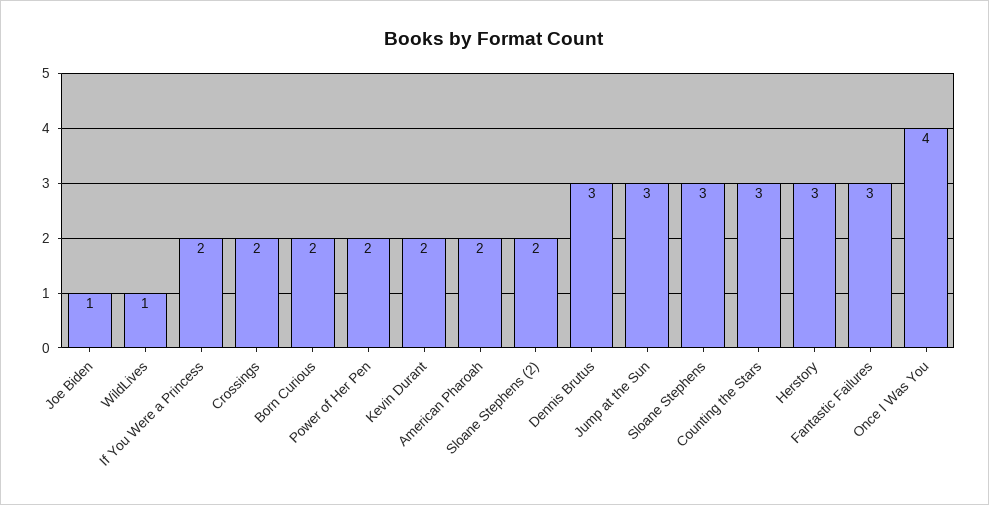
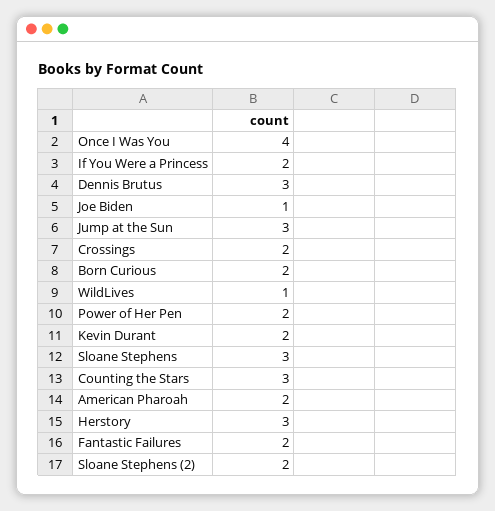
Fantastic Failures: 3 -> 2

